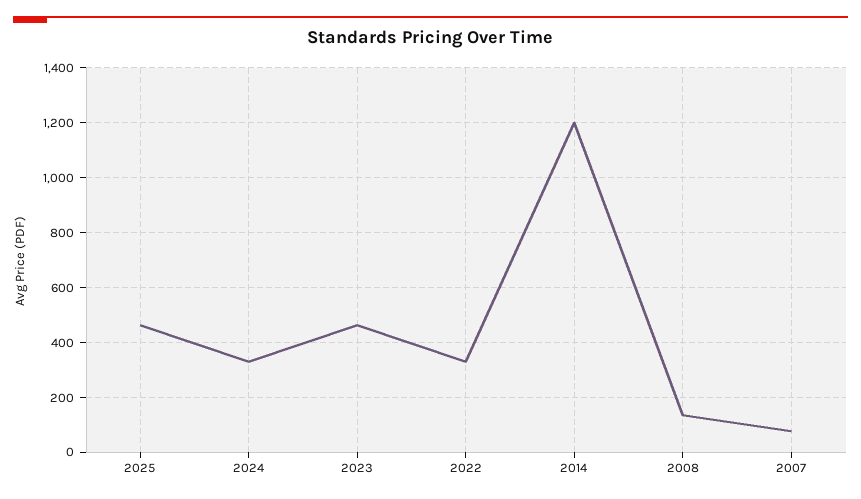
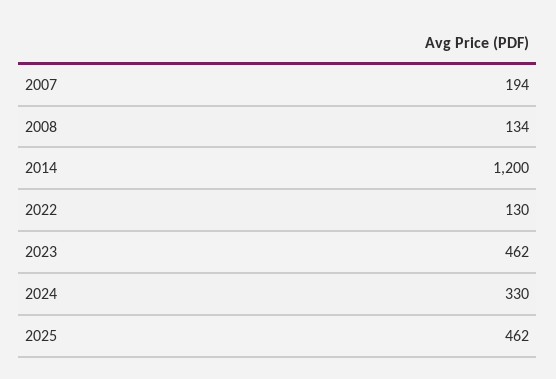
2022: 325 -> 130
2007: 75 -> 194

